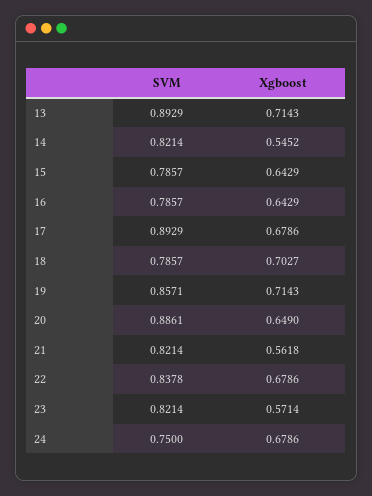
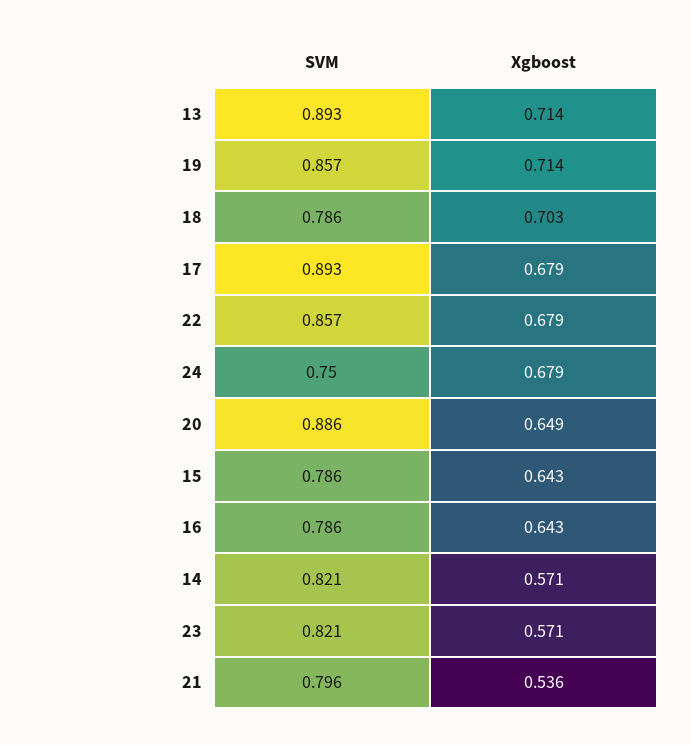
Xgboost, 14: 0.5452 -> 0.571
SVM, 21: 0.8214 -> 0.796
Xgboost, 21: 0.5618 -> 0.536
SVM, 22: 0.8378 -> 0.857

